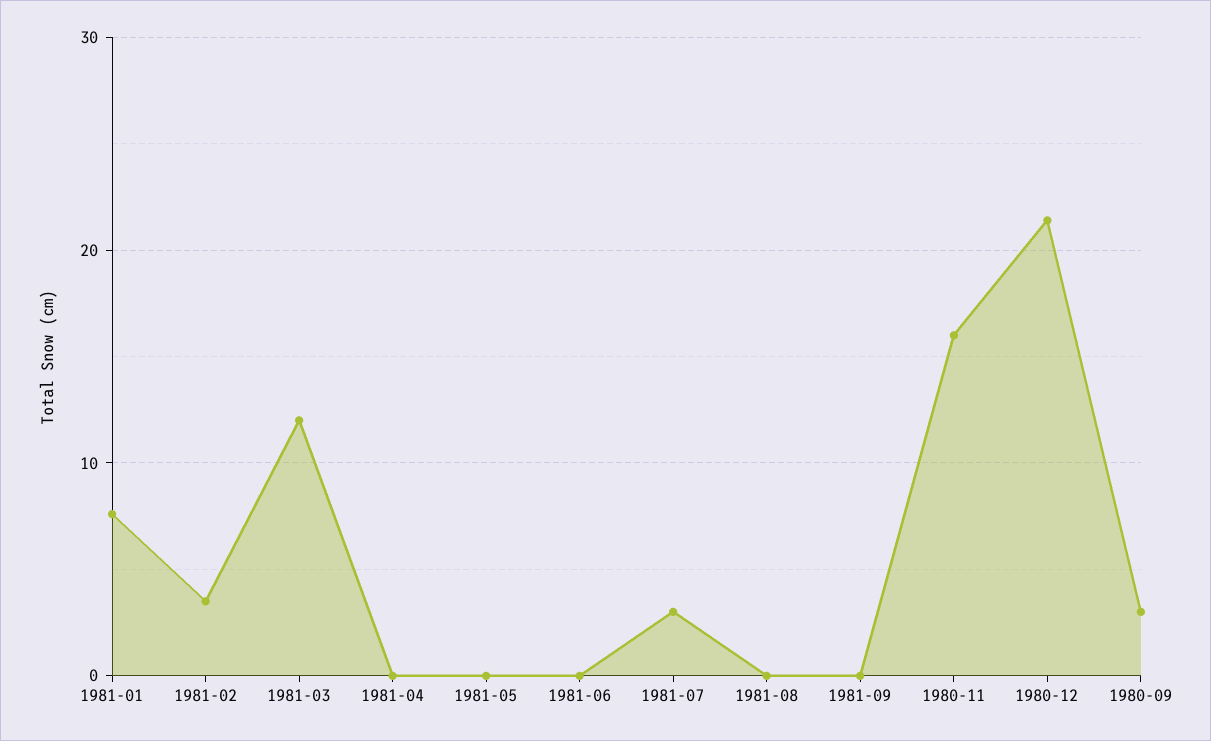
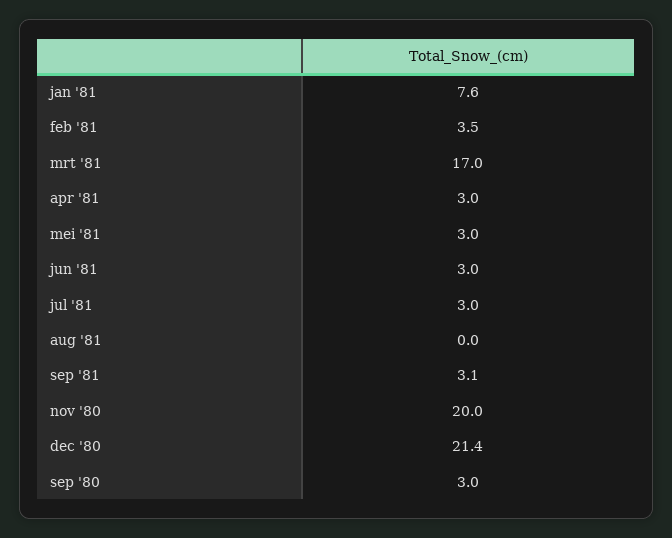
1981-03: 12 -> 17
1981-04: 0 -> 3
1981-05: 0 -> 3
1981-06: 0 -> 3
1981-09: 0 -> 3.1
1980-11: 16 -> 20

